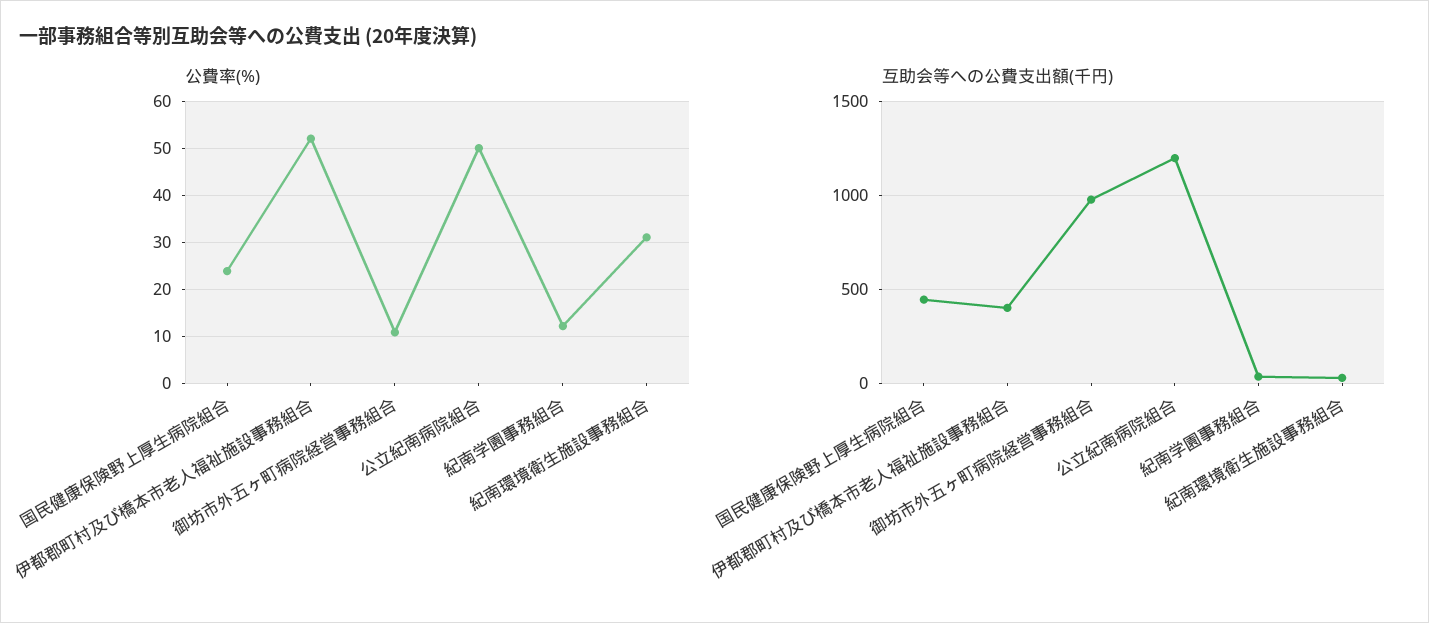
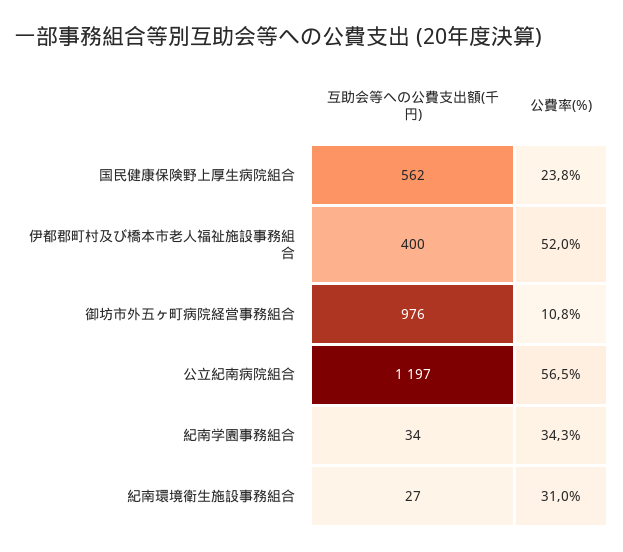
公費率(%), 公立紀南病院組合: 50 -> 56.5
公費率(%), 紀南学園事務組合: 12 -> 34.3
互助会等への公費支出額(千円), 国民健康保険野上厚生病院組合: 450 -> 562

